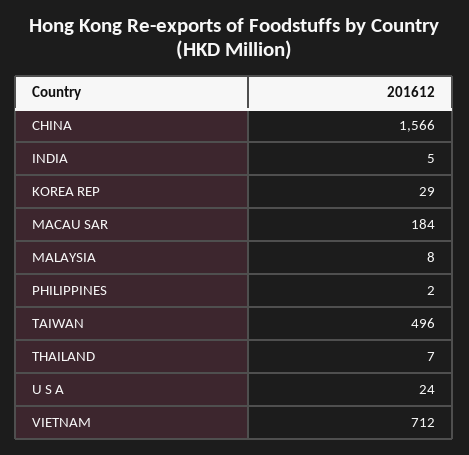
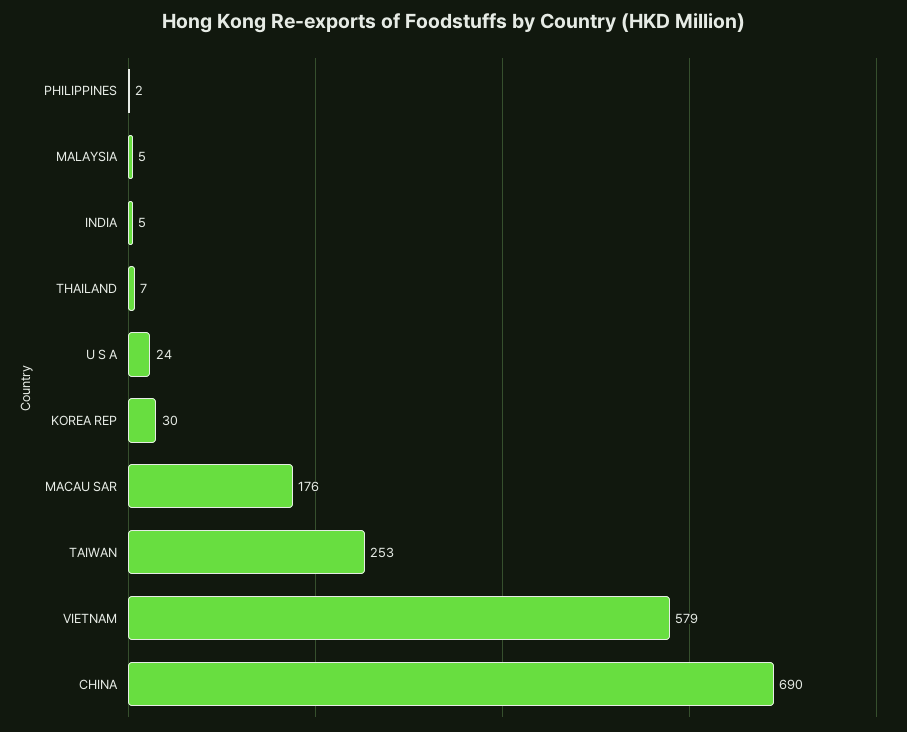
CHINA: 1566 -> 690
KOREA REP: 29 -> 30
MACAU SAR: 184 -> 176
MALAYSIA: 8 -> 5
TAIWAN: 496 -> 253
VIETNAM: 712 -> 579

